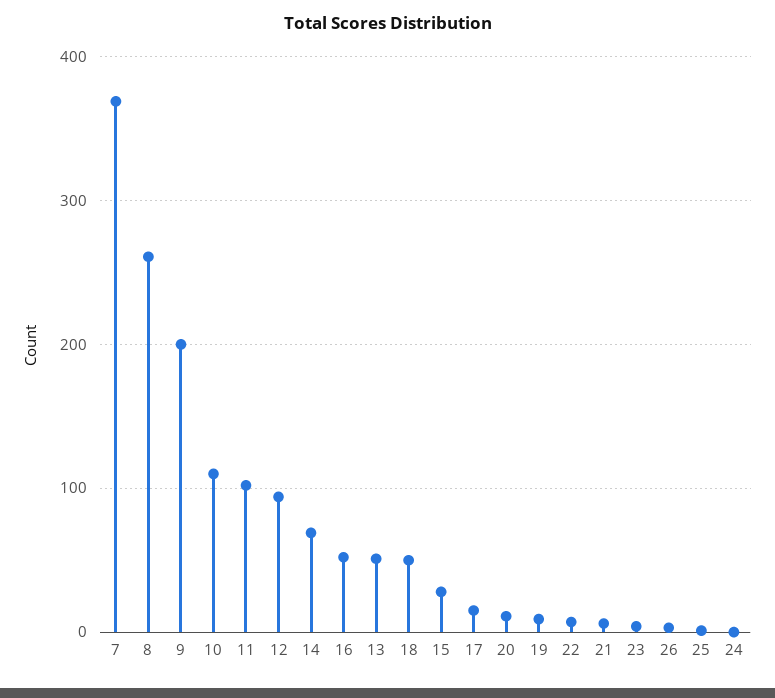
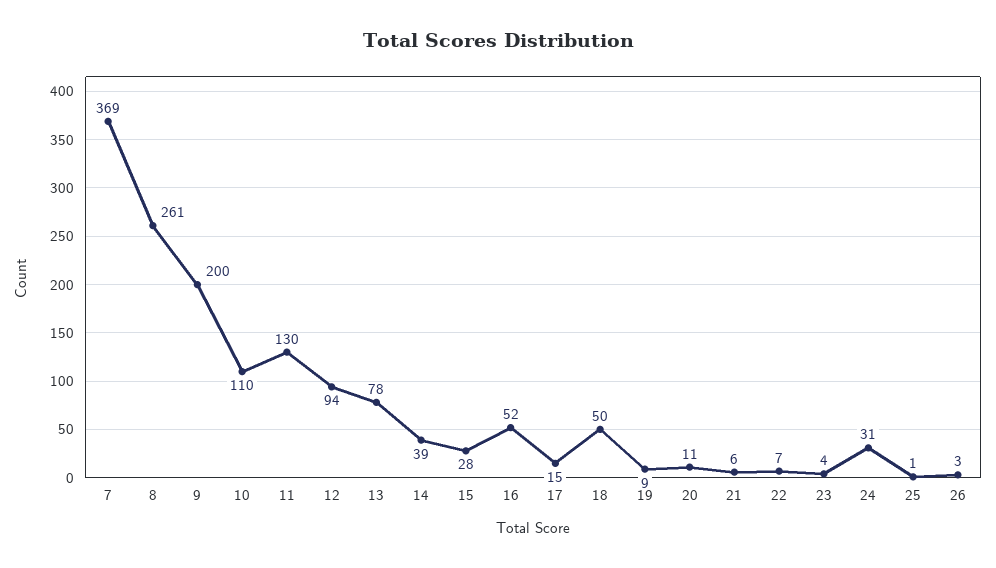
11: 100 -> 130
14: 70 -> 39
13: 50 -> 78
24: 0 -> 31

